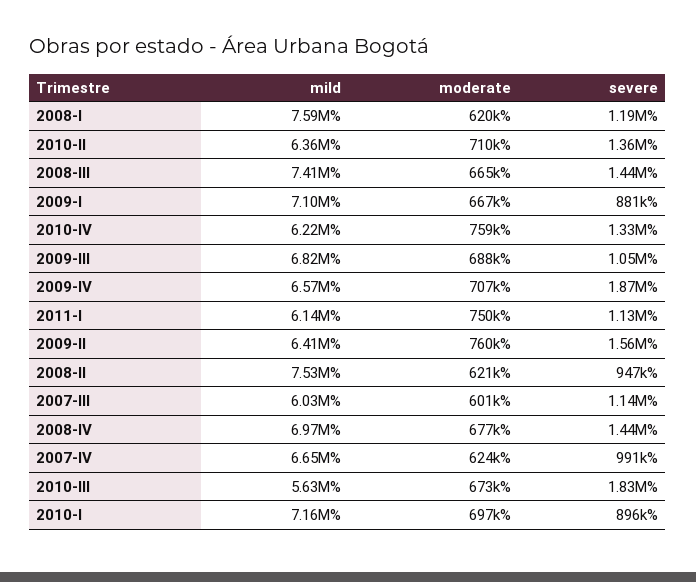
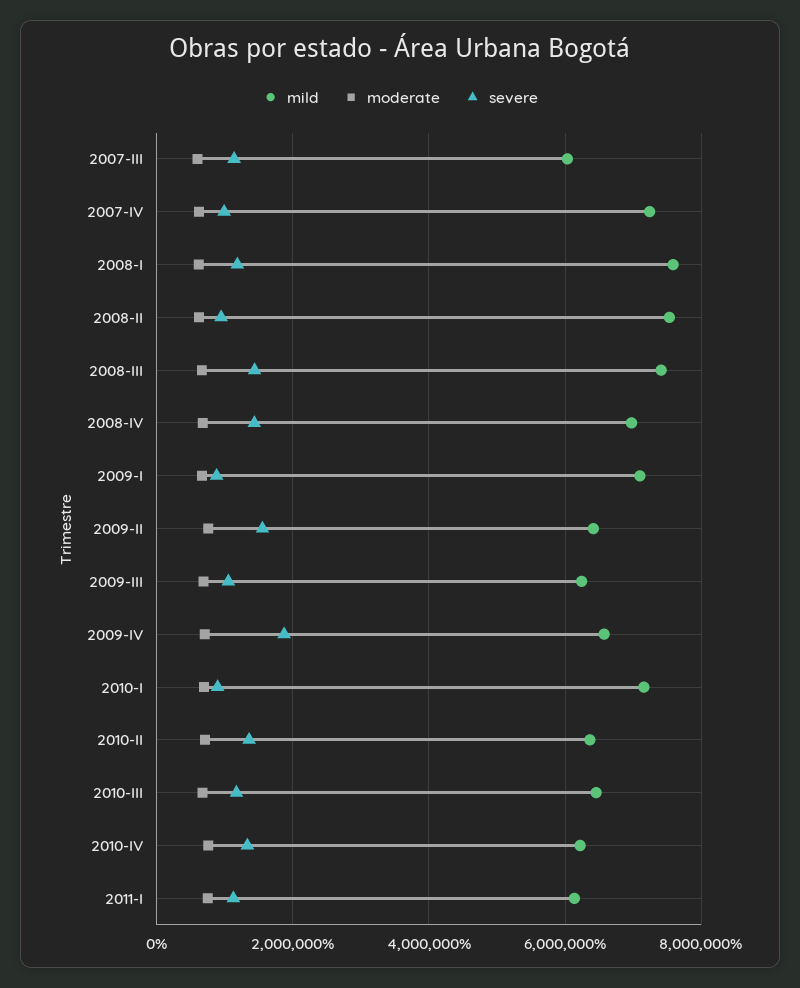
mild, 2009-III: 6820000 -> 6200000
mild, 2007-IV: 6650000 -> 7200000
mild, 2010-III: 5630000 -> 6400000
severe, 2010-III: 1830000 -> 1200000

